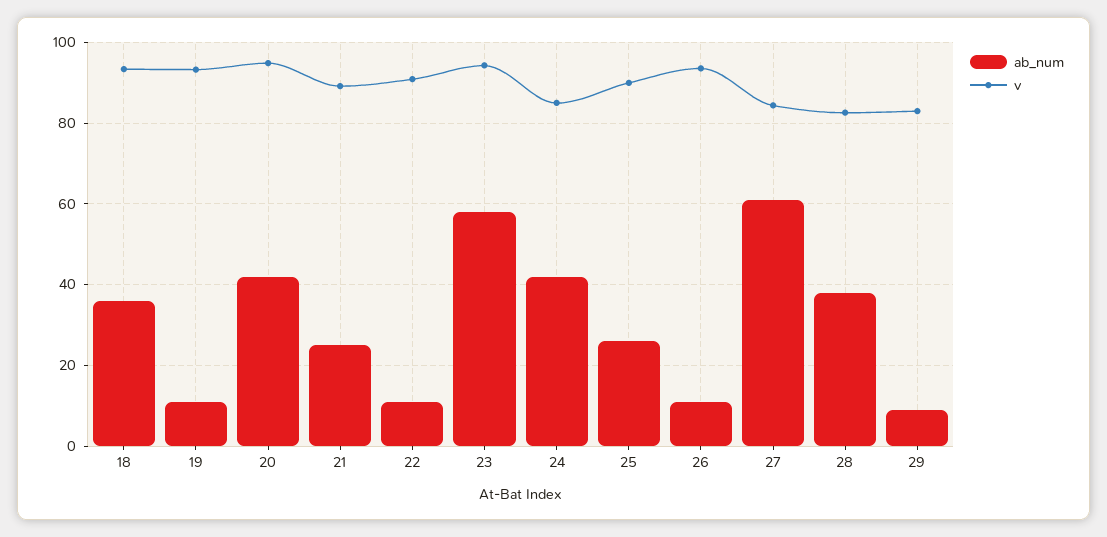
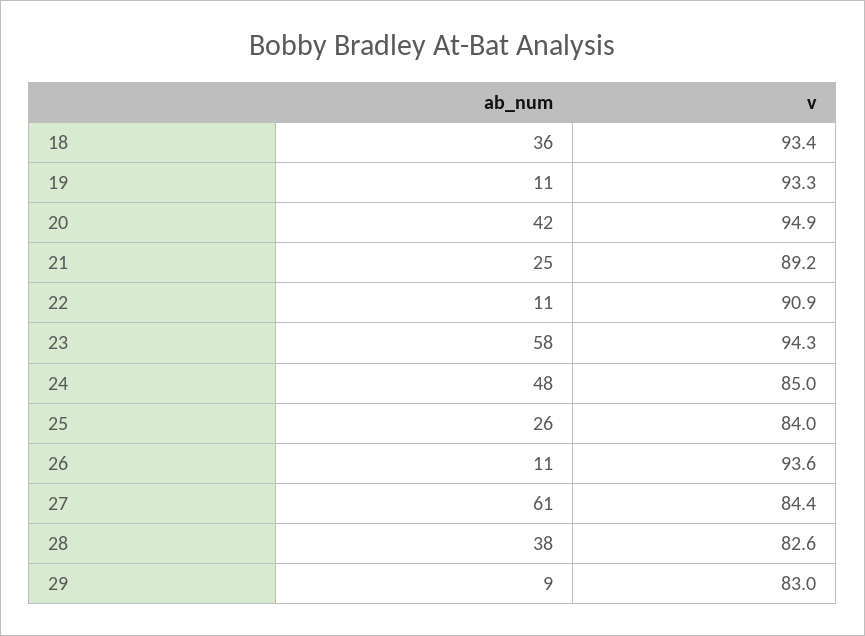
ab_num, 24: 42 -> 48
v, 25: 90 -> 84

